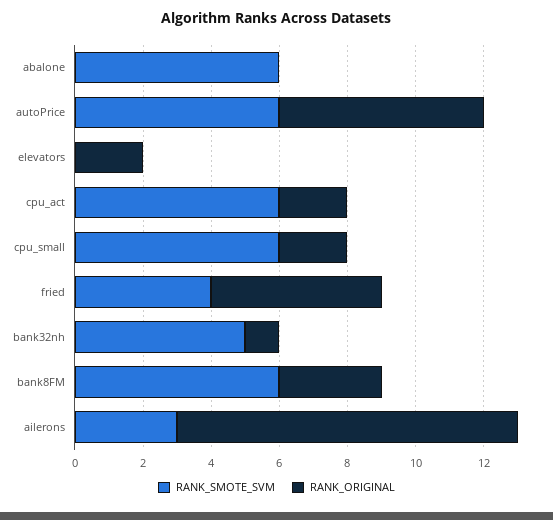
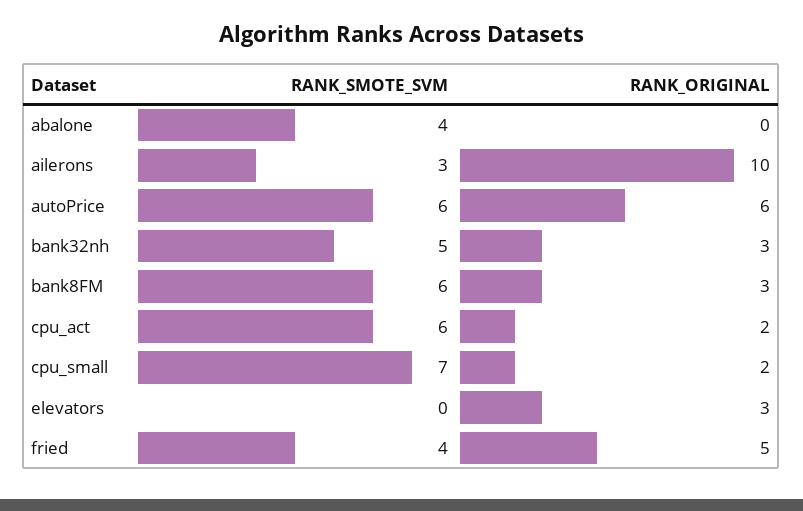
RANK_SMOTE_SVM, abalone: 6 -> 4
RANK_ORIGINAL, elevators: 2 -> 3
RANK_SMOTE_SVM, cpu_small: 6 -> 7
RANK_ORIGINAL, bank32nh: 1 -> 3

